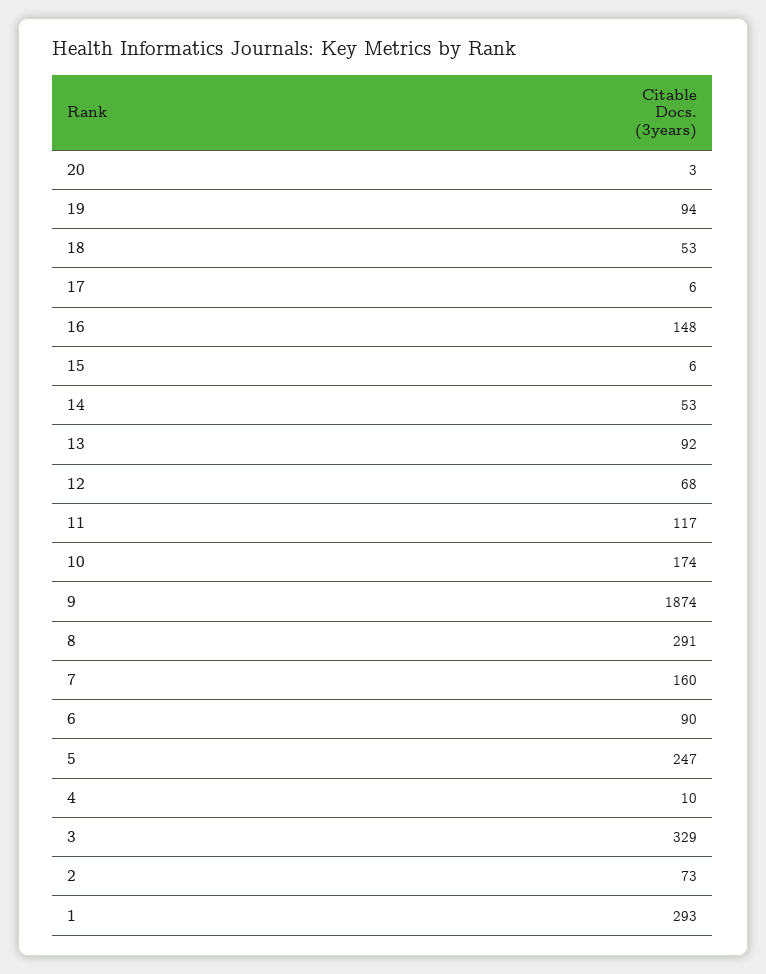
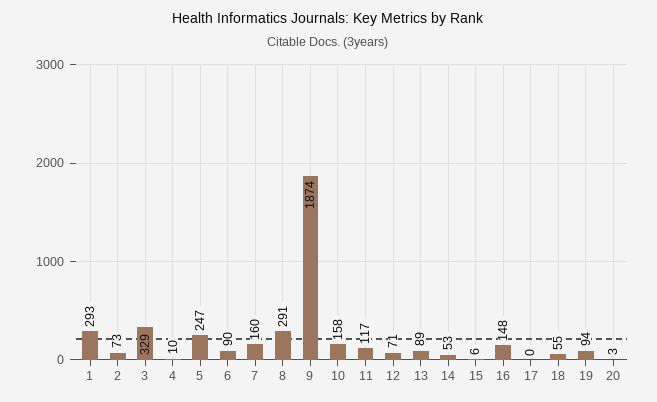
18: 53 -> 55
17: 6 -> 0
13: 92 -> 89
12: 68 -> 71
10: 174 -> 158

